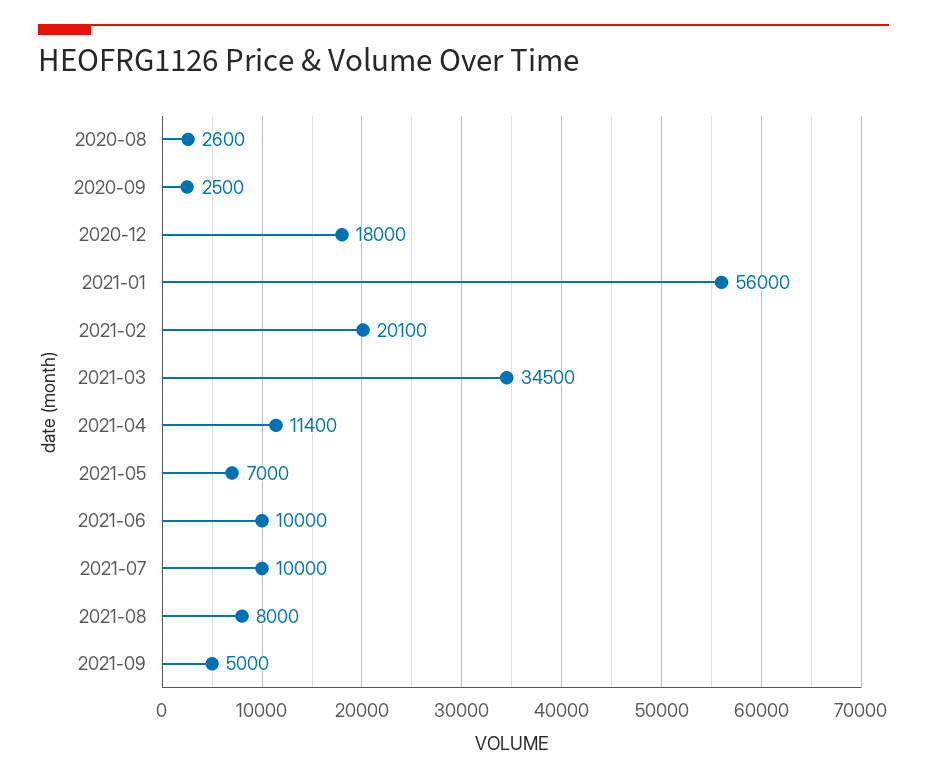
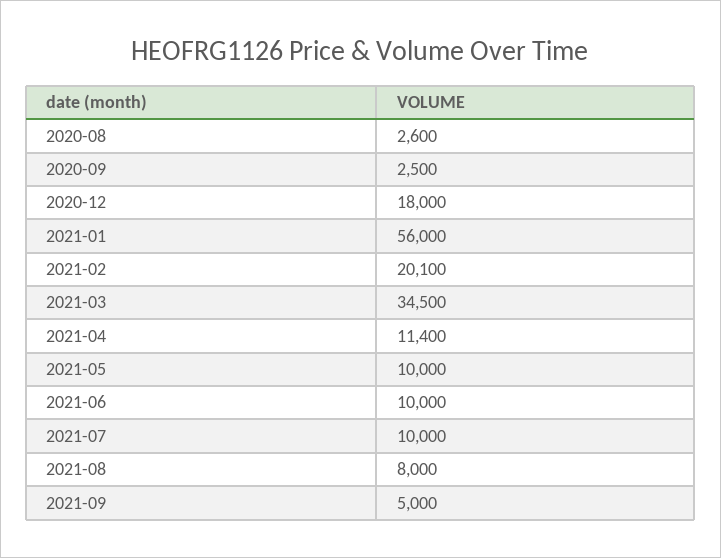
2021-05: 7000 -> 10000

